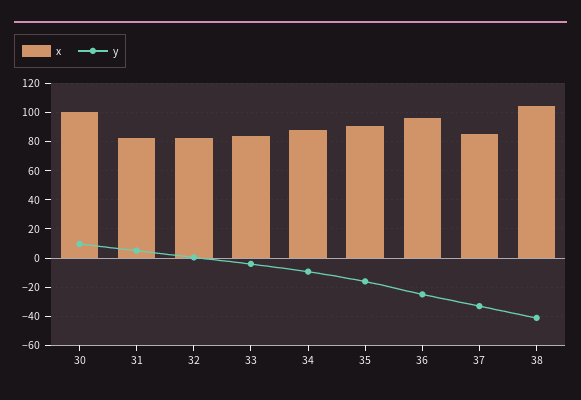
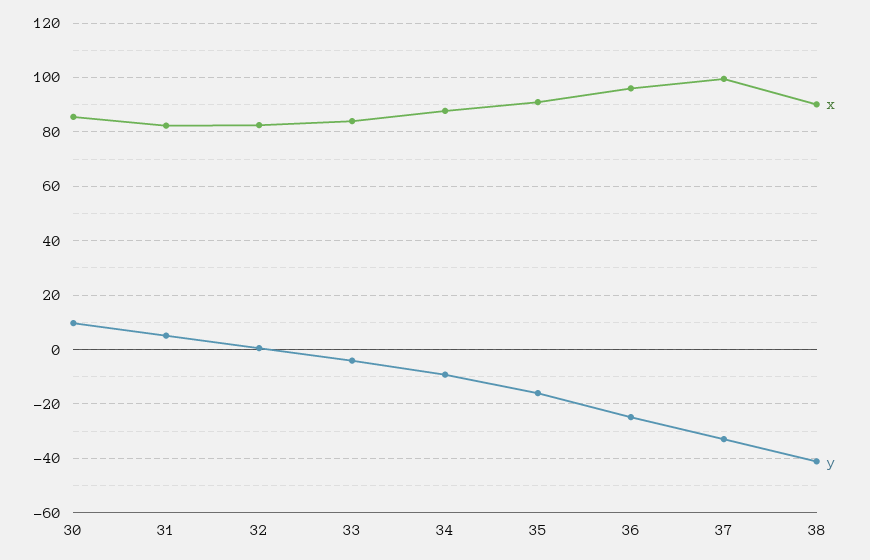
x, 30: 100 -> 85
x, 37: 85 -> 100
x, 38: 105 -> 90

